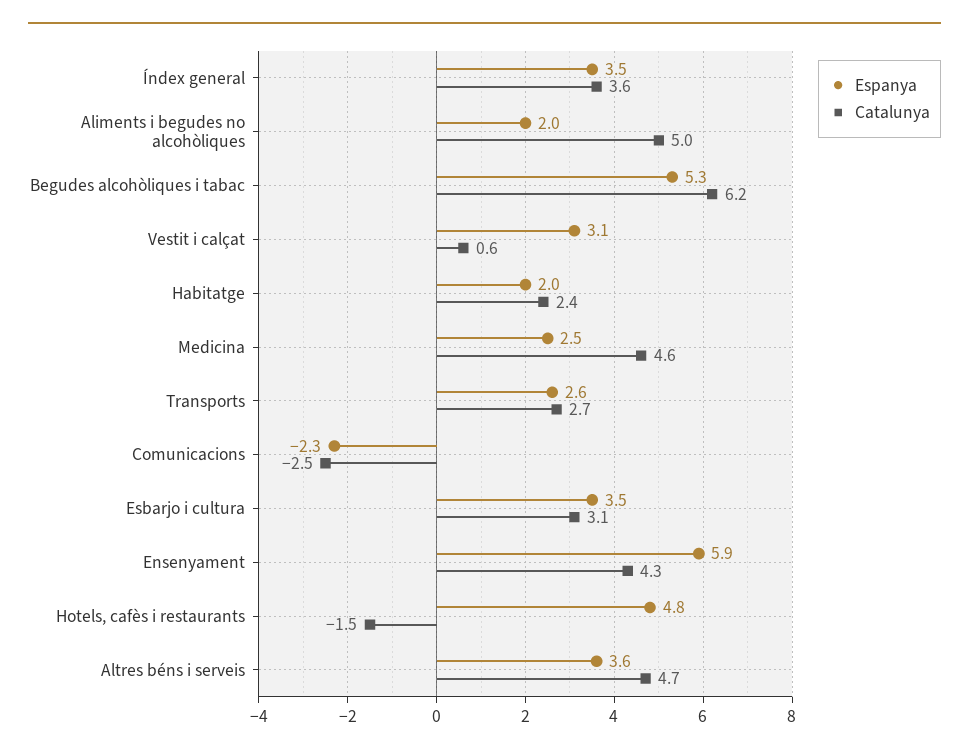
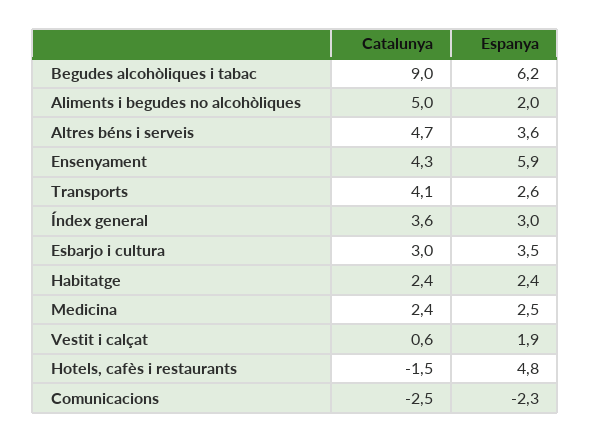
Espanya, Índex general: 3.5 -> 3
Espanya, Begudes alcohòliques i tabac: 5.3 -> 6.2
Catalunya, Begudes alcohòliques i tabac: 6.2 -> 9
Espanya, Vestit i calçat: 3.1 -> 1.9
Espanya, Habitatge: 2 -> 2.4
Catalunya, Medicina: 4.6 -> 2.4
Catalunya, Transports: 2.7 -> 4.1
Catalunya, Esbarjo i cultura: 3.1 -> 3

